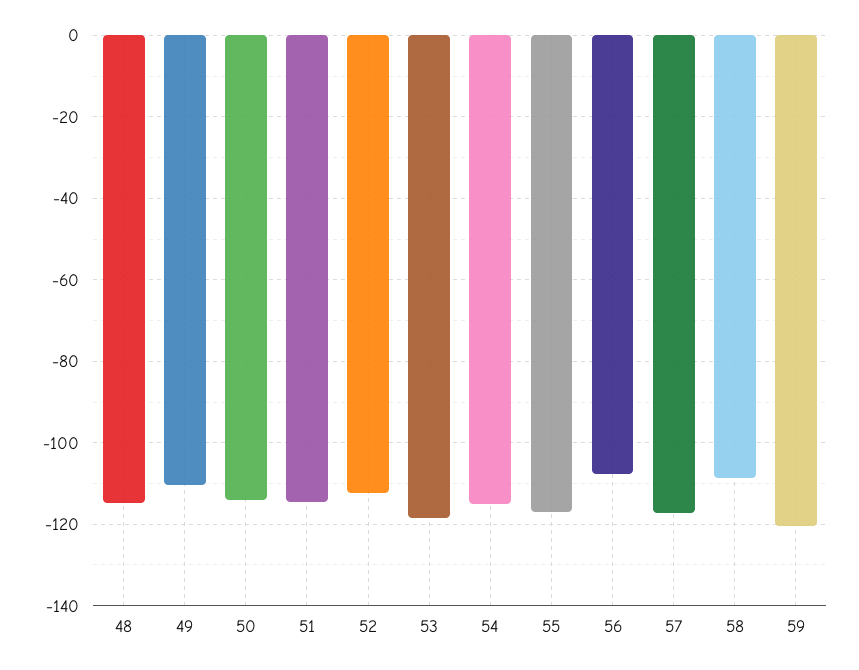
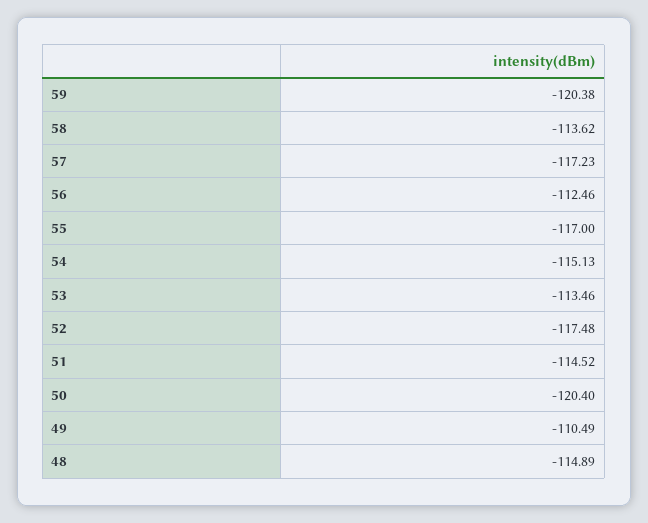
50: -114 -> -120.4
52: -112 -> -117.48
53: -118 -> -113.46
56: -108 -> -112.46
58: -108 -> -113.62

